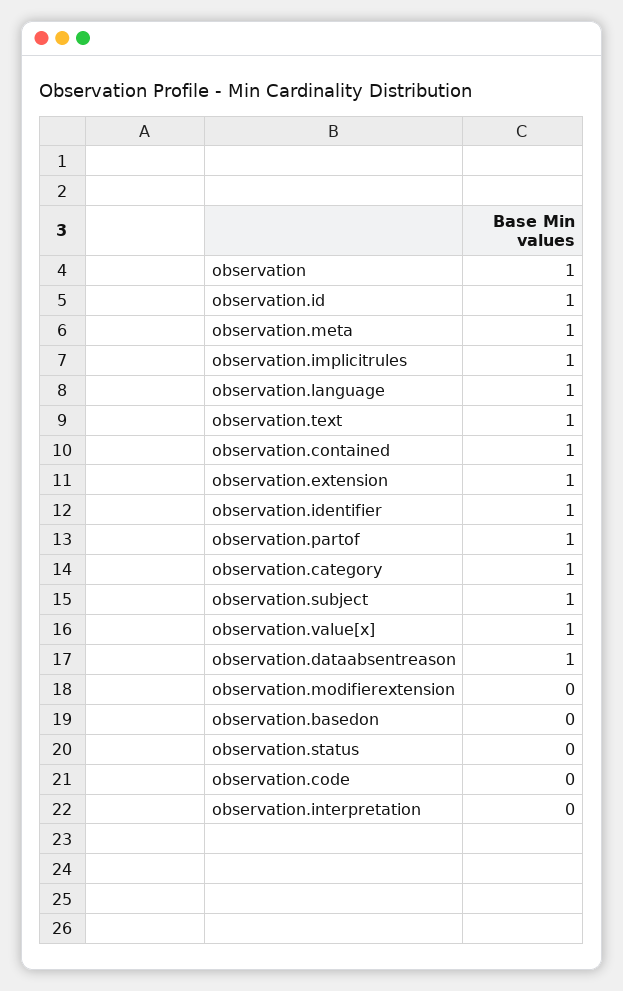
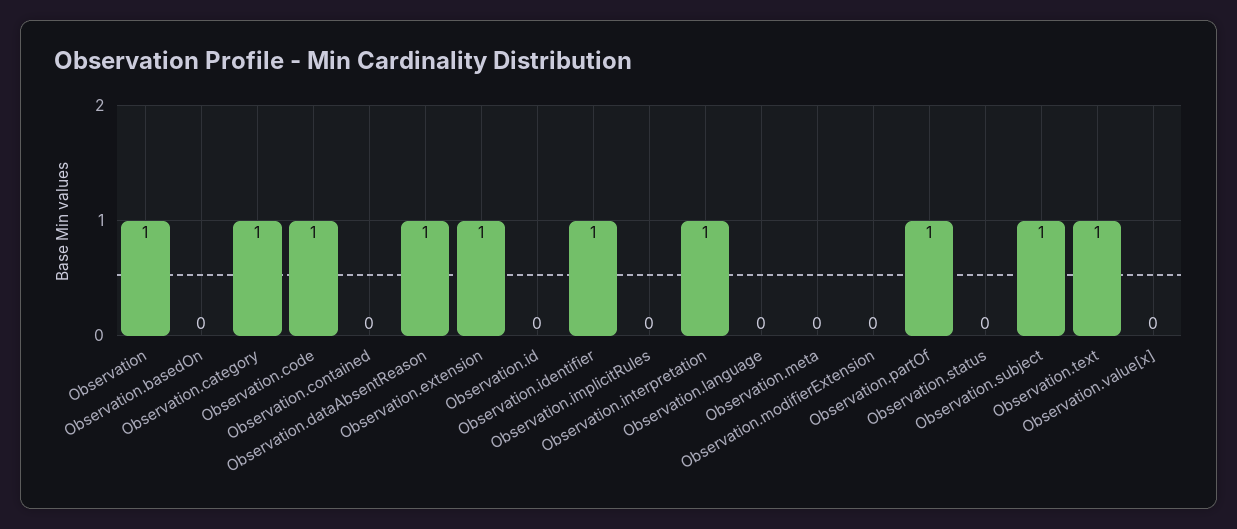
observation.id: 1 -> 0
observation.meta: 1 -> 0
observation.implicitrules: 1 -> 0
observation.language: 1 -> 0
observation.contained: 1 -> 0
observation.value[x]: 1 -> 0
observation.code: 0 -> 1
observation.interpretation: 0 -> 1

